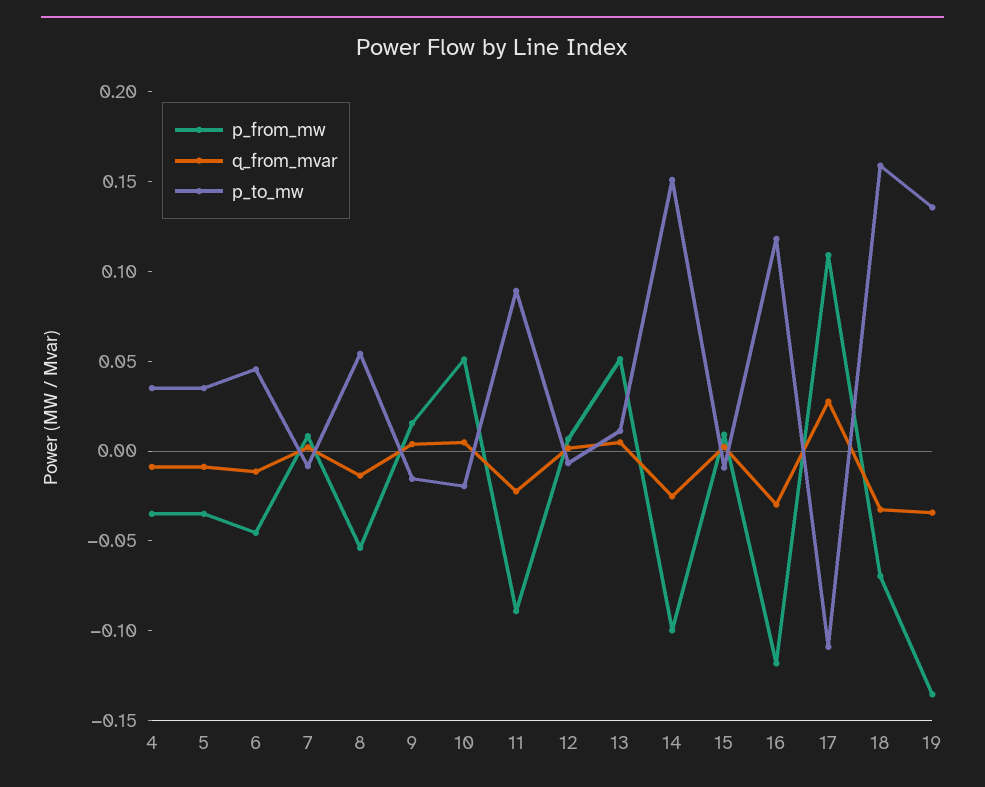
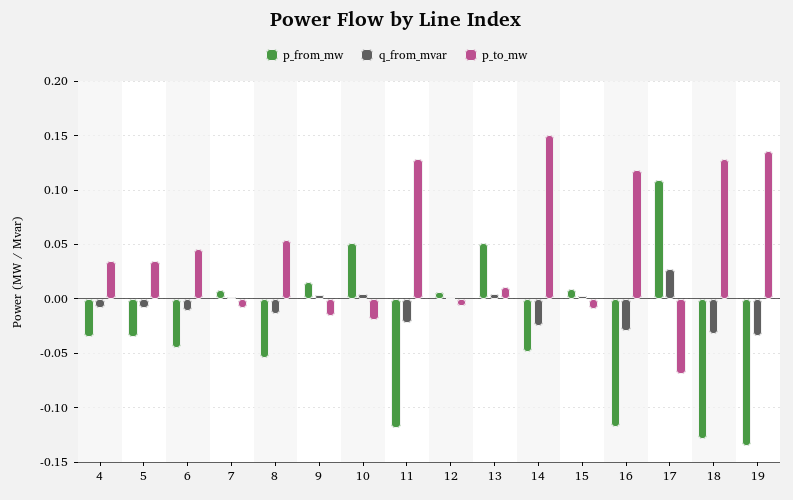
p_from_mw, 11: -0.09 -> -0.12
p_to_mw, 11: 0.09 -> 0.13
p_from_mw, 14: -0.1 -> -0.05
p_to_mw, 17: -0.11 -> -0.07
p_from_mw, 18: -0.07 -> -0.13
p_to_mw, 18: 0.16 -> 0.13

